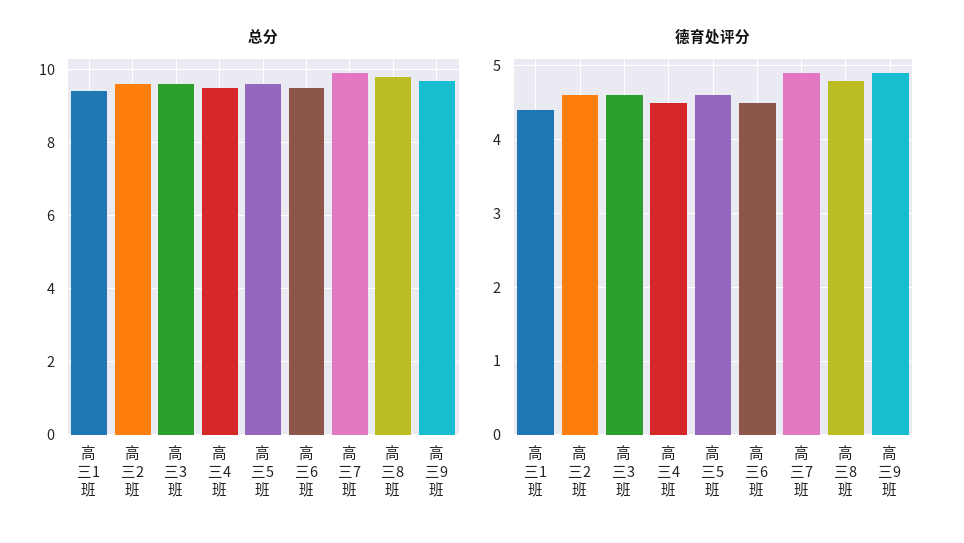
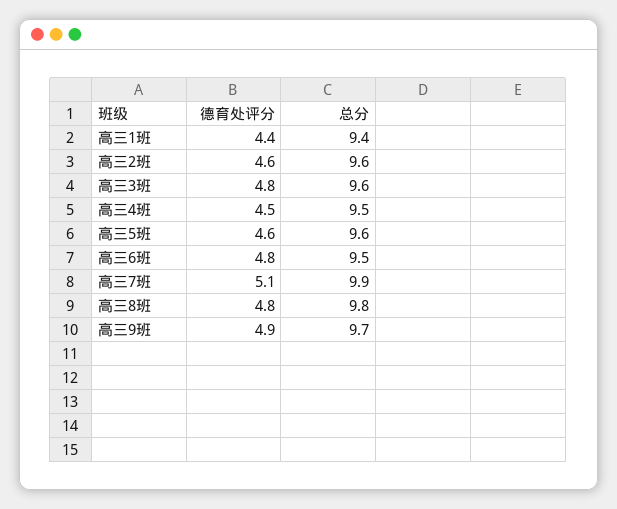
德育处评分, 高三3班: 4.6 -> 4.8
德育处评分, 高三6班: 4.5 -> 4.8
德育处评分, 高三7班: 4.9 -> 5.1

